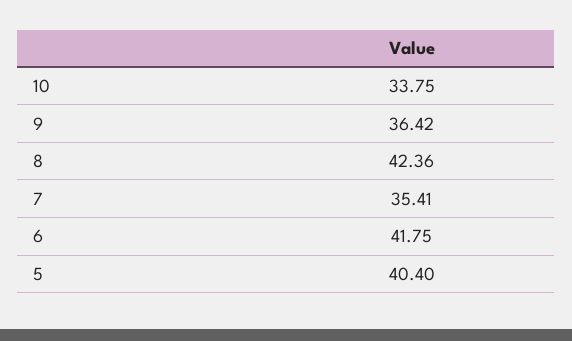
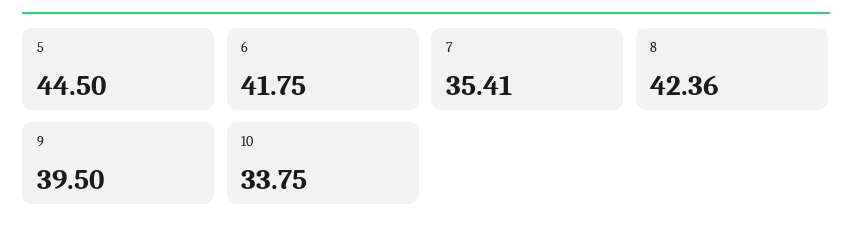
9: 36.42 -> 39.5
5: 40.4 -> 44.5

